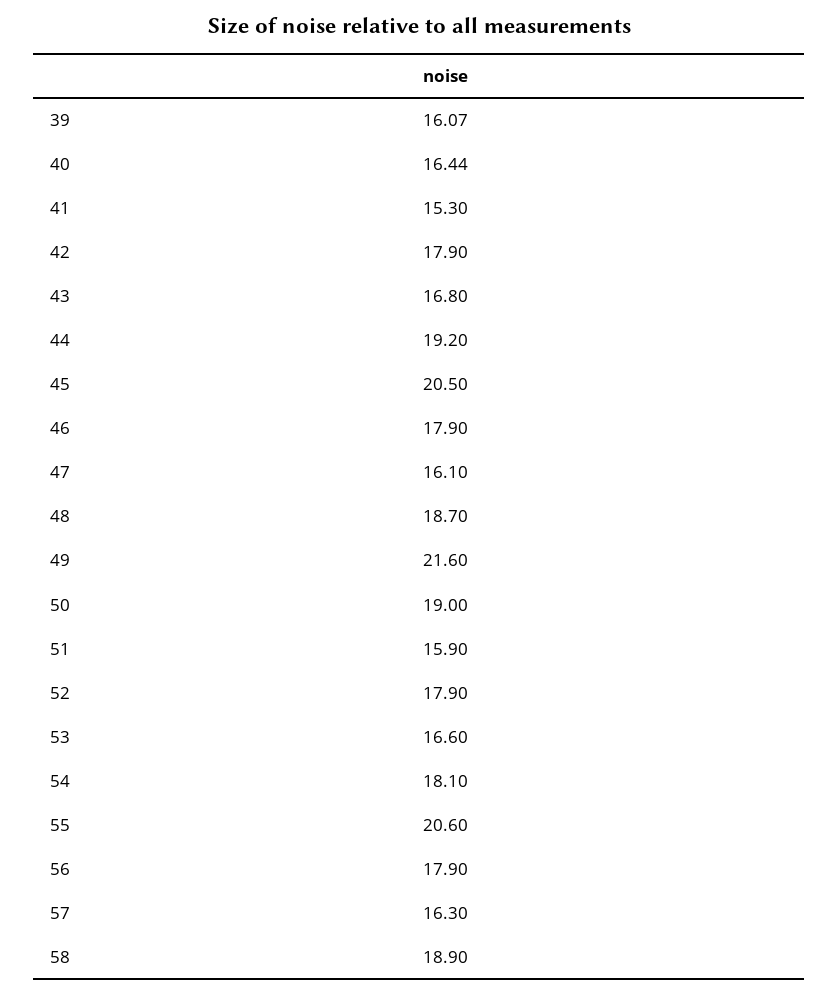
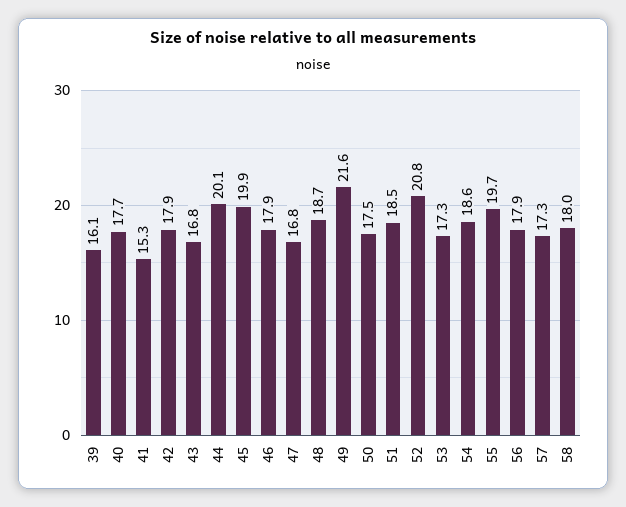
40: 16.44 -> 17.7
44: 19.2 -> 20.1
45: 20.5 -> 19.9
47: 16.1 -> 16.8
50: 19 -> 17.5
51: 15.9 -> 18.5
52: 17.9 -> 20.8
53: 16.6 -> 17.3
54: 18.1 -> 18.6
55: 20.6 -> 19.7
57: 16.3 -> 17.3
58: 18.9 -> 18

